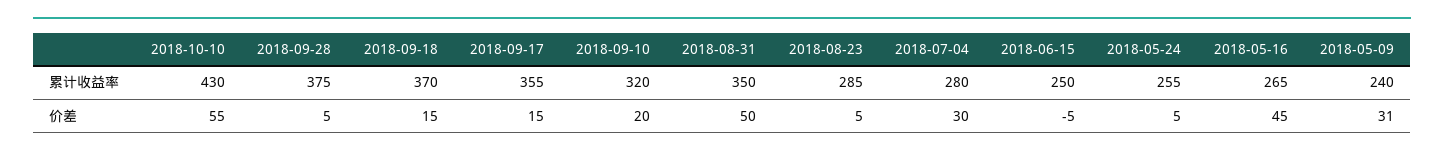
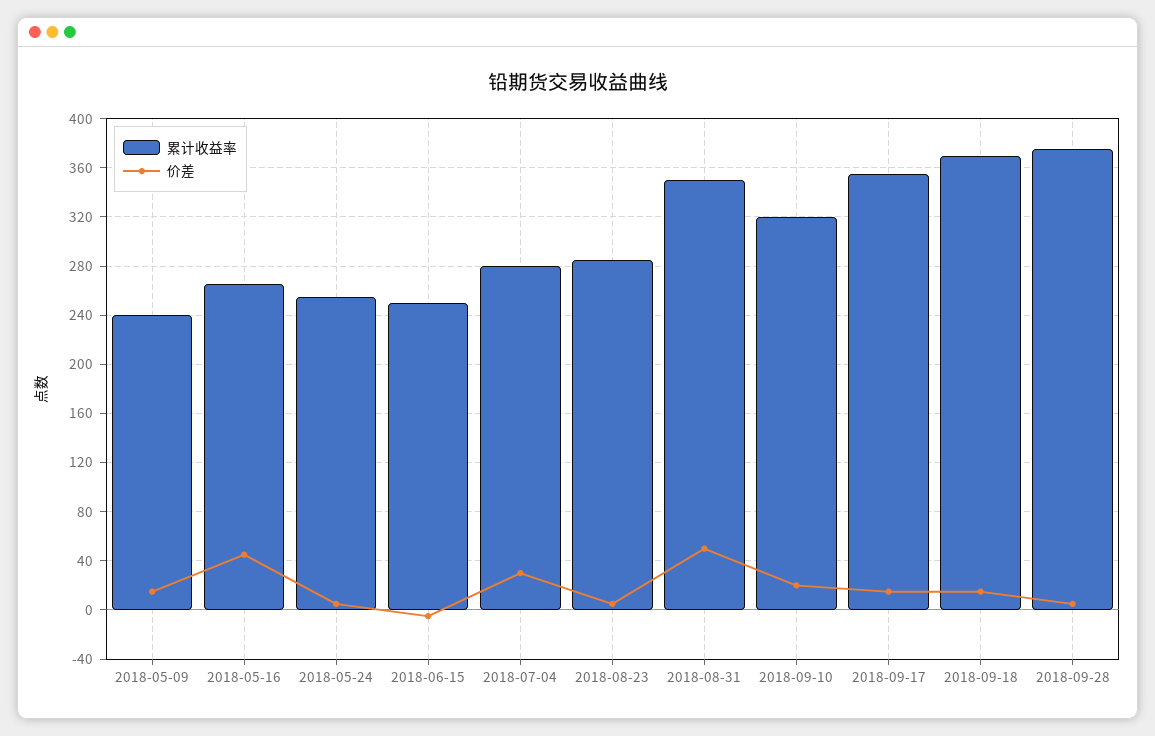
累计收益率, 2018-10-10: 430 -> none
价差, 2018-10-10: 55 -> none
价差, 2018-05-09: 31 -> 15

